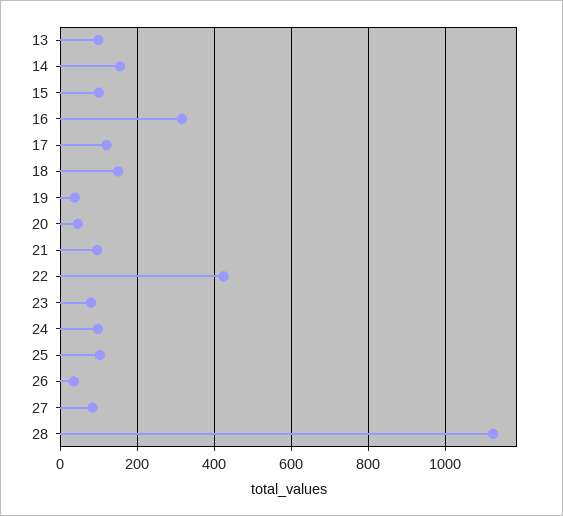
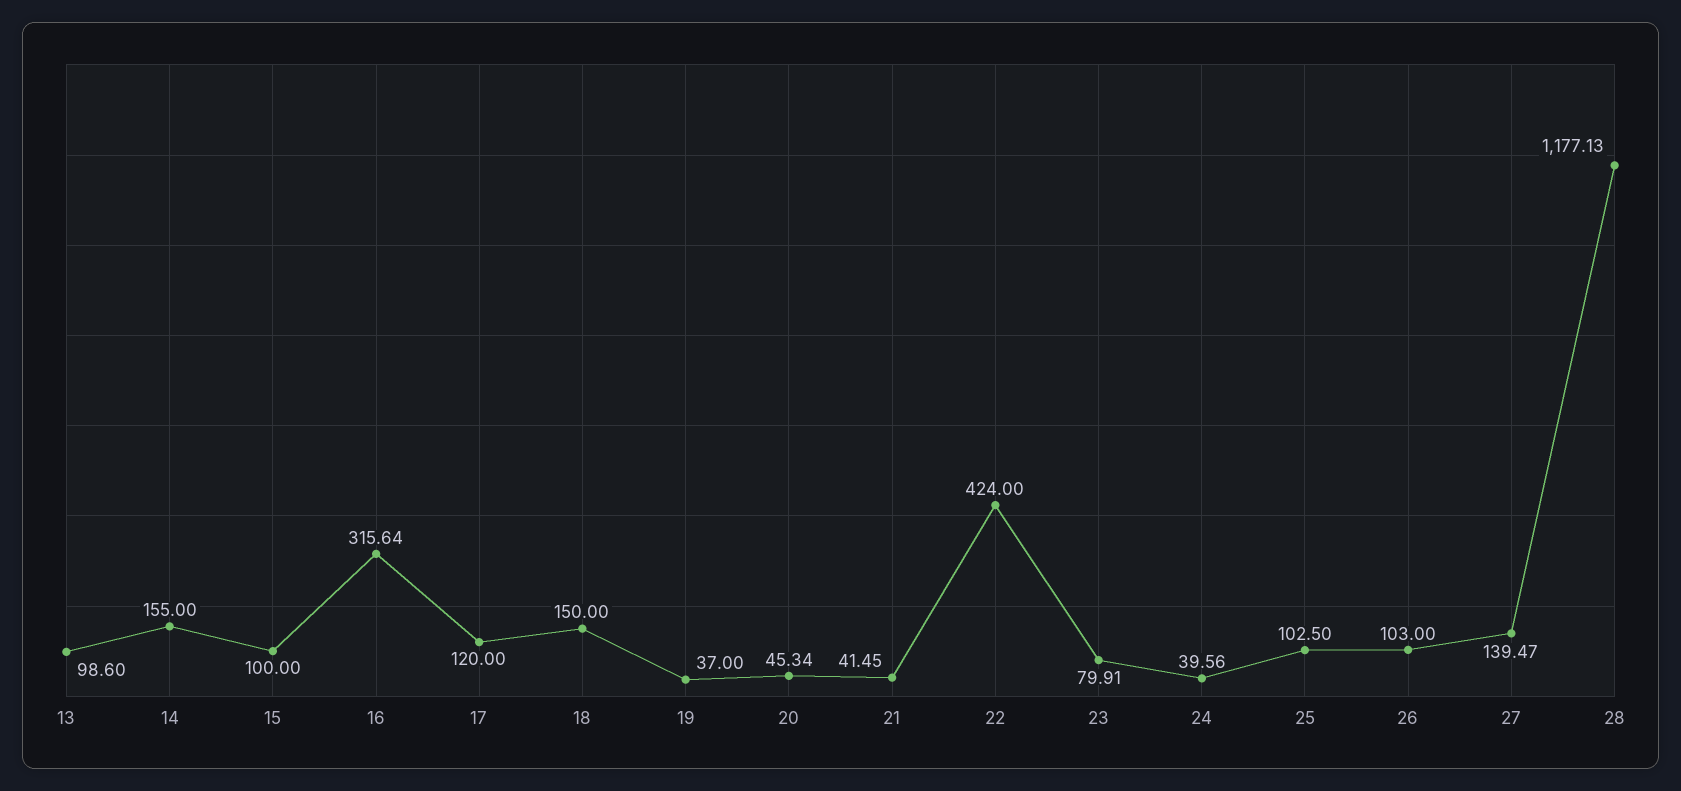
21: 100 -> 41.45
24: 100 -> 39.56
26: 40 -> 103
27: 80 -> 139.47
28: 1120 -> 1177.13

